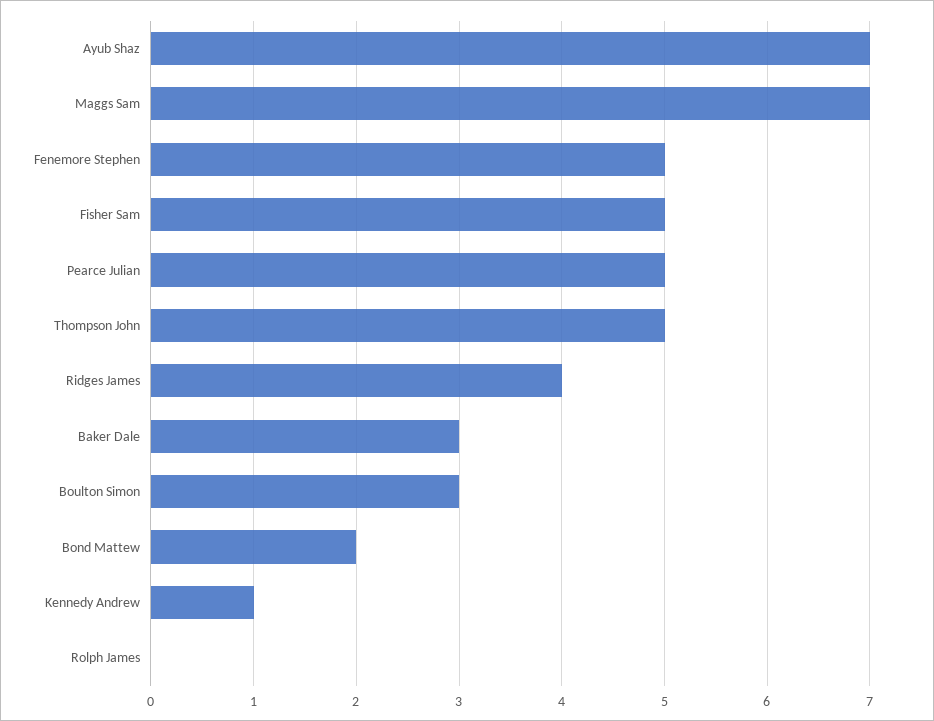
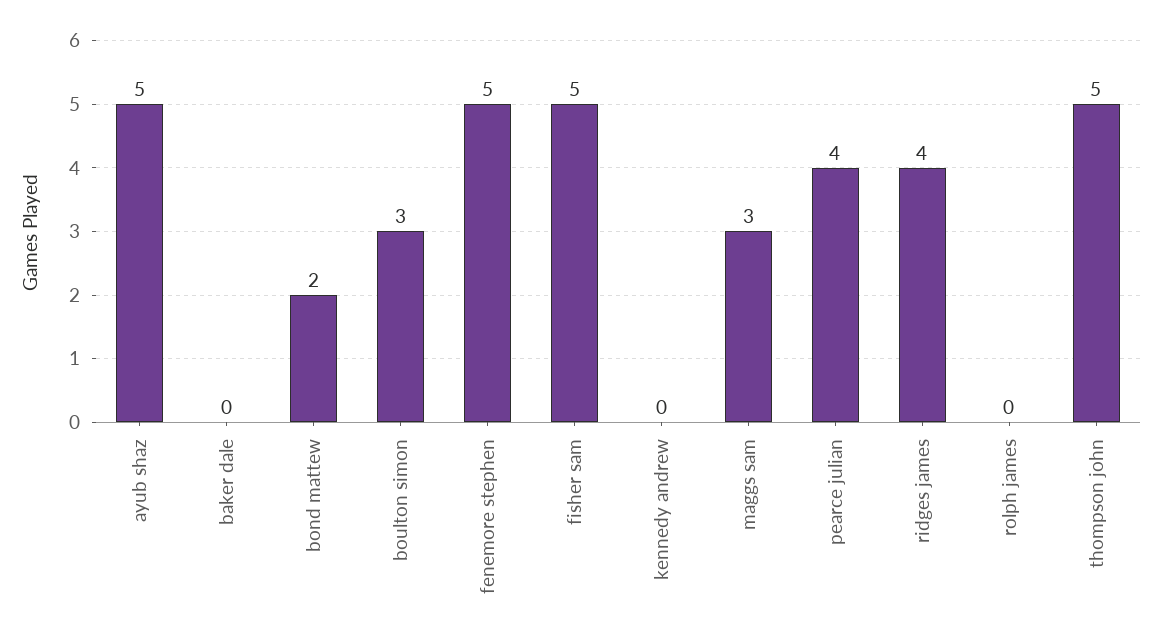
Ayub Shaz: 7 -> 5
Maggs Sam: 7 -> 3
Pearce Julian: 5 -> 4
Baker Dale: 3 -> 0
Kennedy Andrew: 1 -> 0

